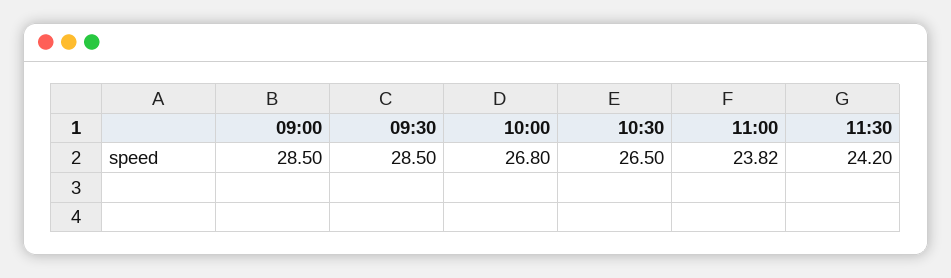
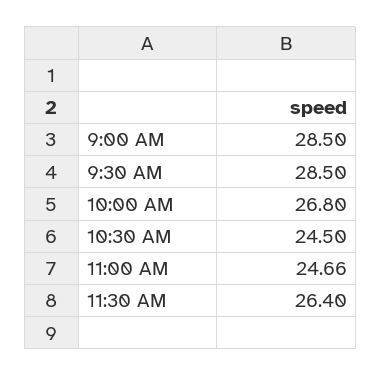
10:30: 26.5 -> 24.5
11:00: 23.82 -> 24.66
11:30: 24.2 -> 26.4

